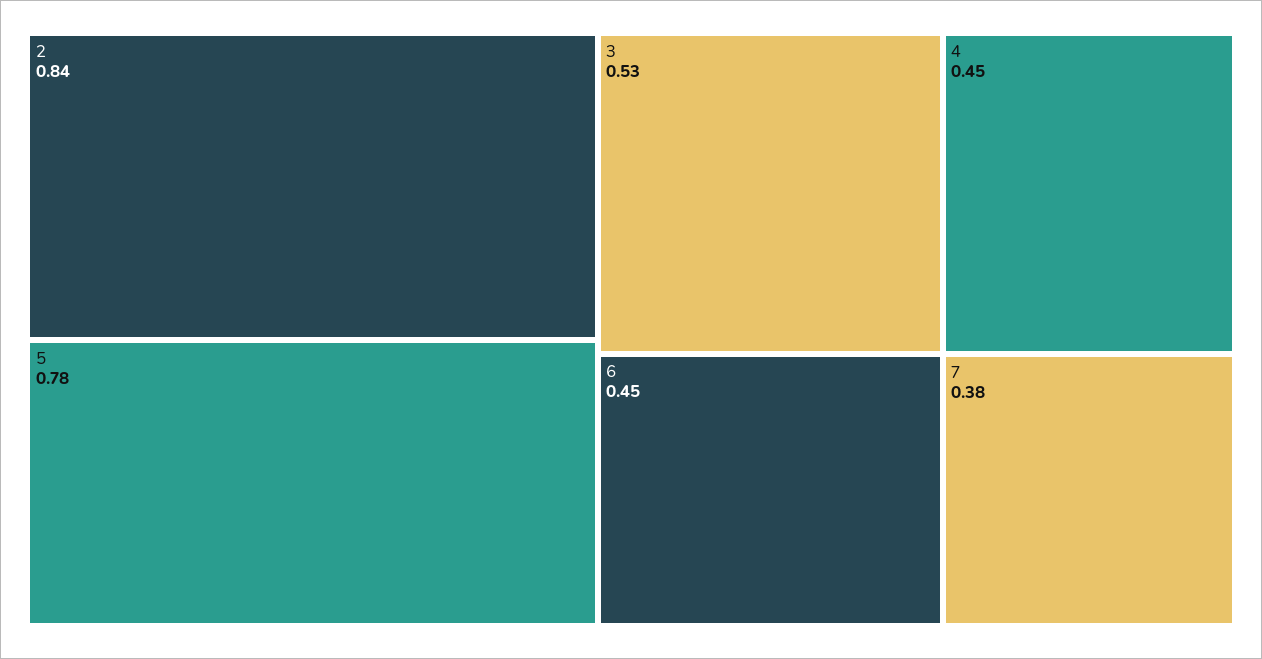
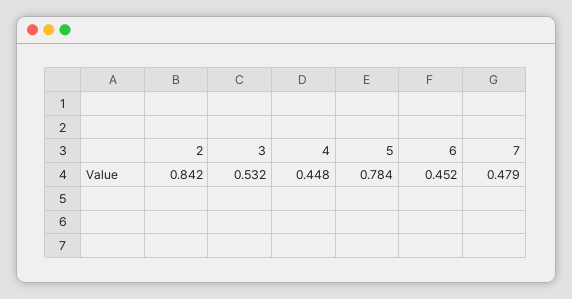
7: 0.38 -> 0.479

